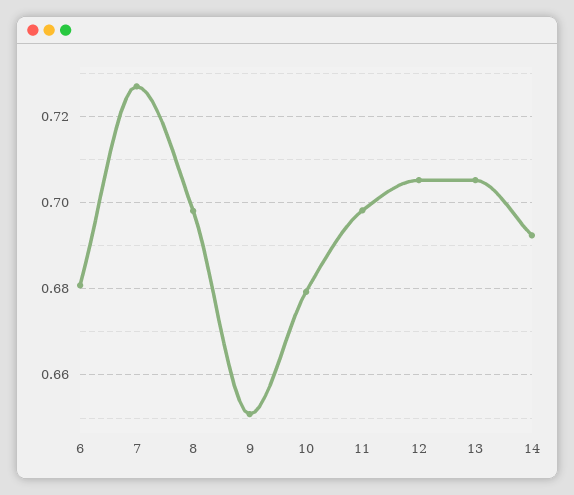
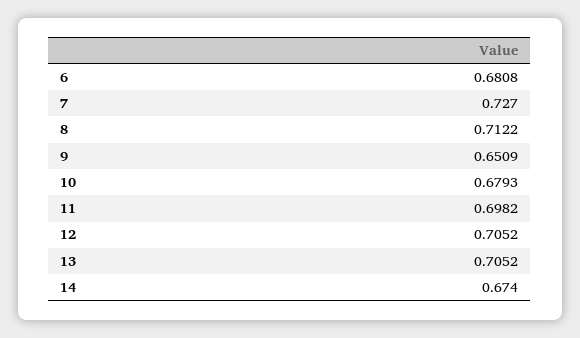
8: 0.698 -> 0.7122
14: 0.692 -> 0.674

